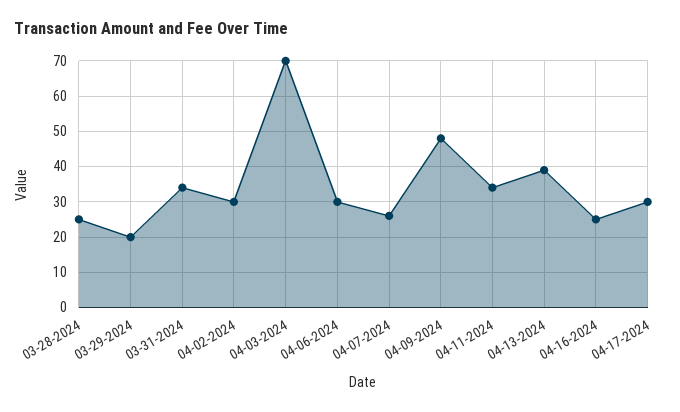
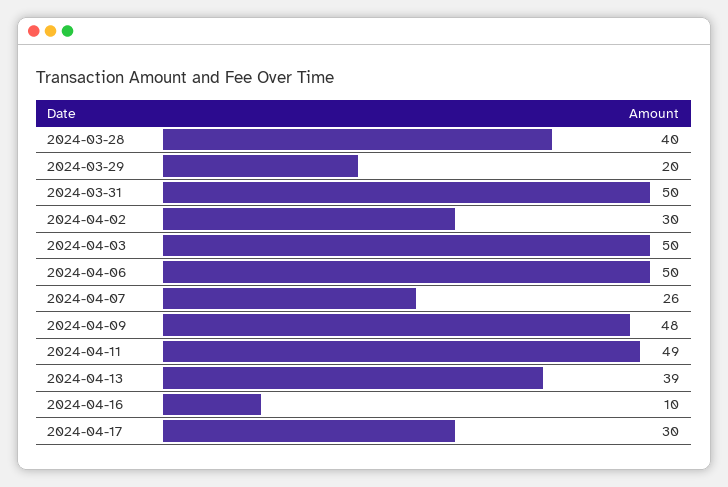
03-28-2024: 25 -> 40
03-31-2024: 35 -> 50
04-03-2024: 70 -> 50
04-06-2024: 30 -> 50
04-11-2024: 35 -> 49
04-16-2024: 25 -> 10

